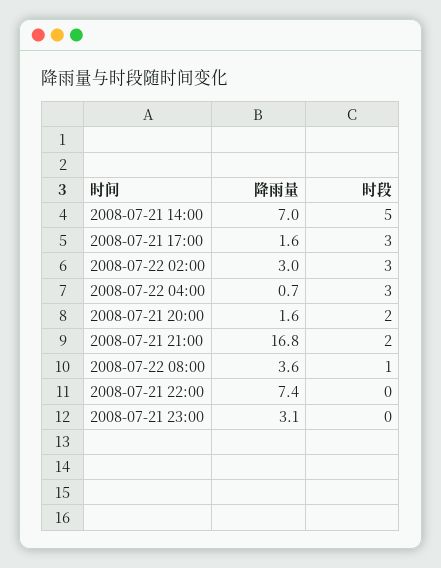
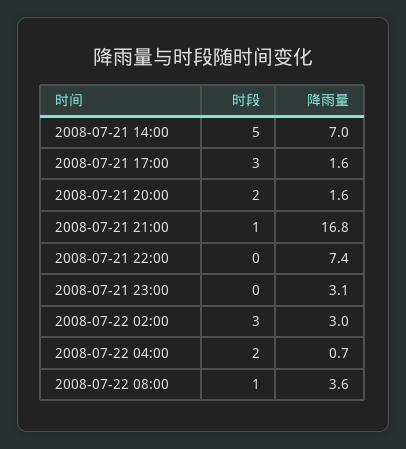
时段, 2008-07-22 04:00: 3 -> 2
时段, 2008-07-21 21:00: 2 -> 1

